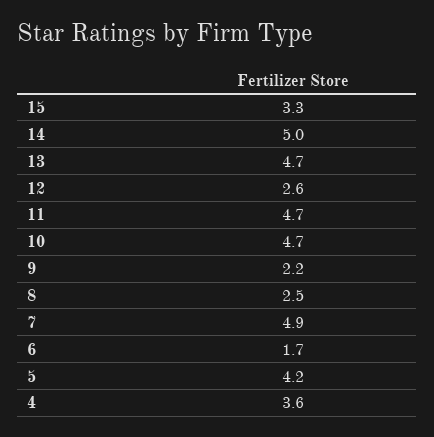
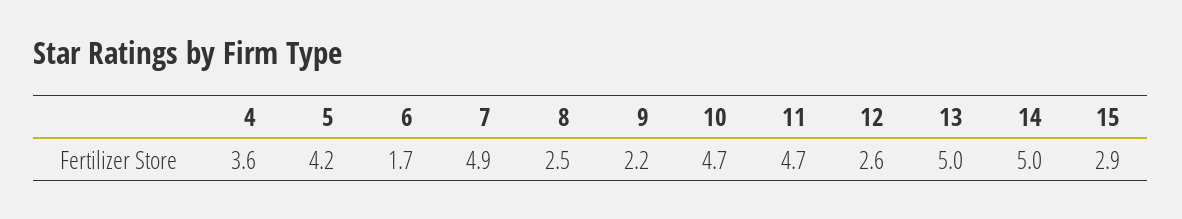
15: 3.3 -> 2.9
13: 4.7 -> 5

